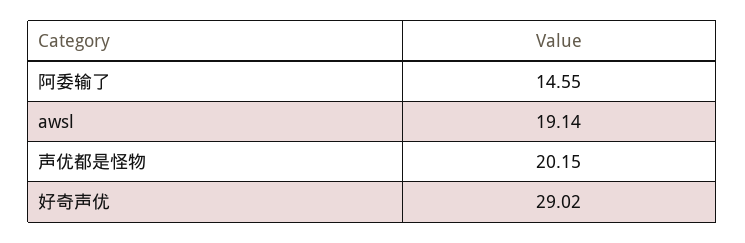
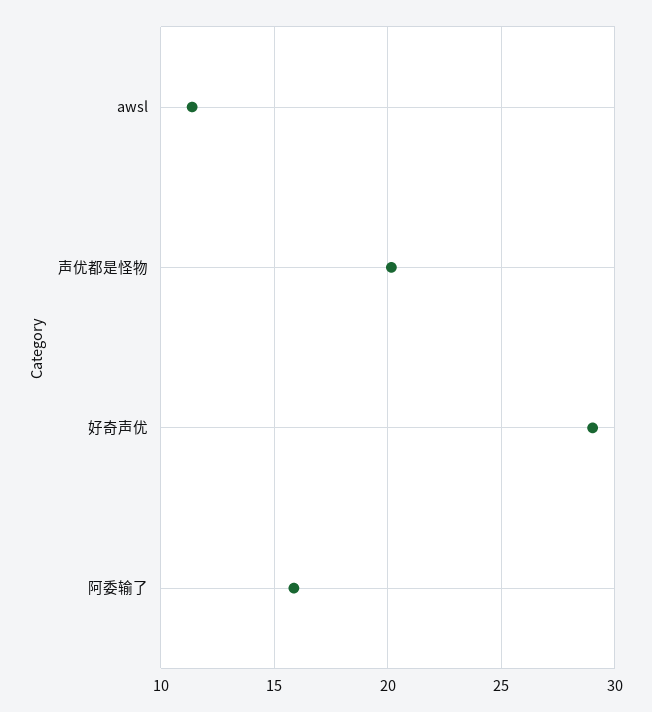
阿委输了: 14.55 -> 16
awsl: 19.14 -> 11.5

